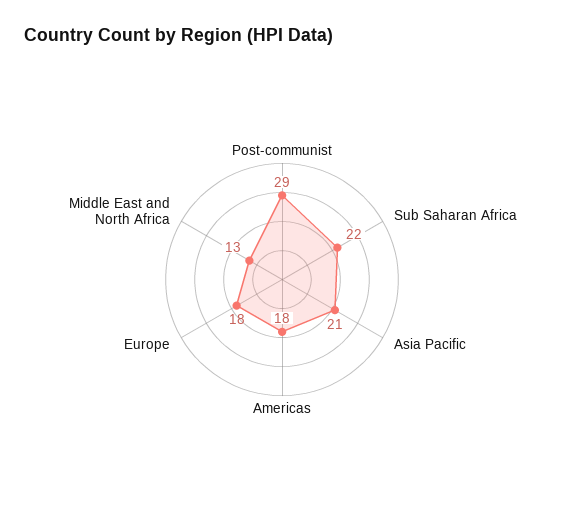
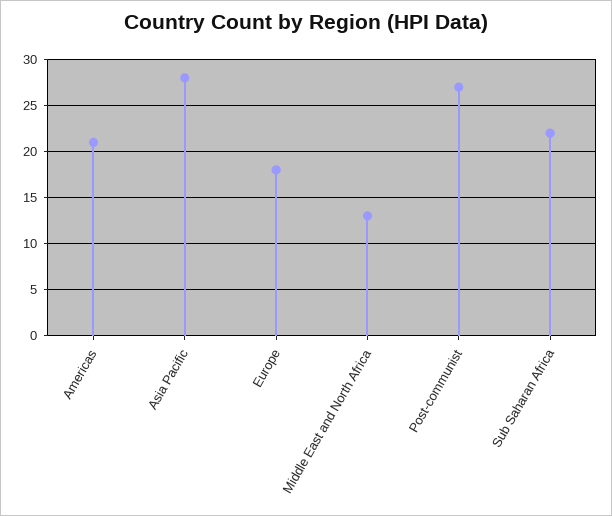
Post-communist: 29 -> 27
Asia Pacific: 21 -> 28
Americas: 18 -> 21

